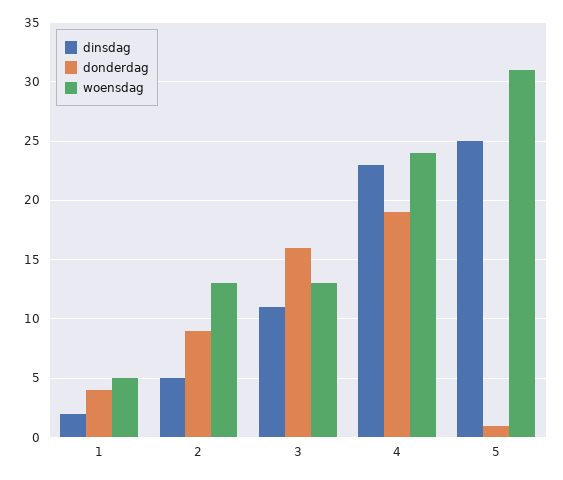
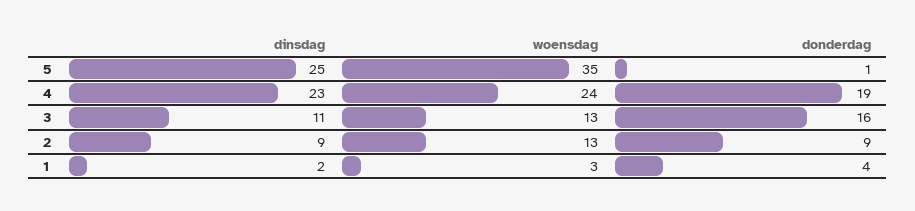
woensdag, 1: 5 -> 3
dinsdag, 2: 5 -> 9
woensdag, 5: 31 -> 35

